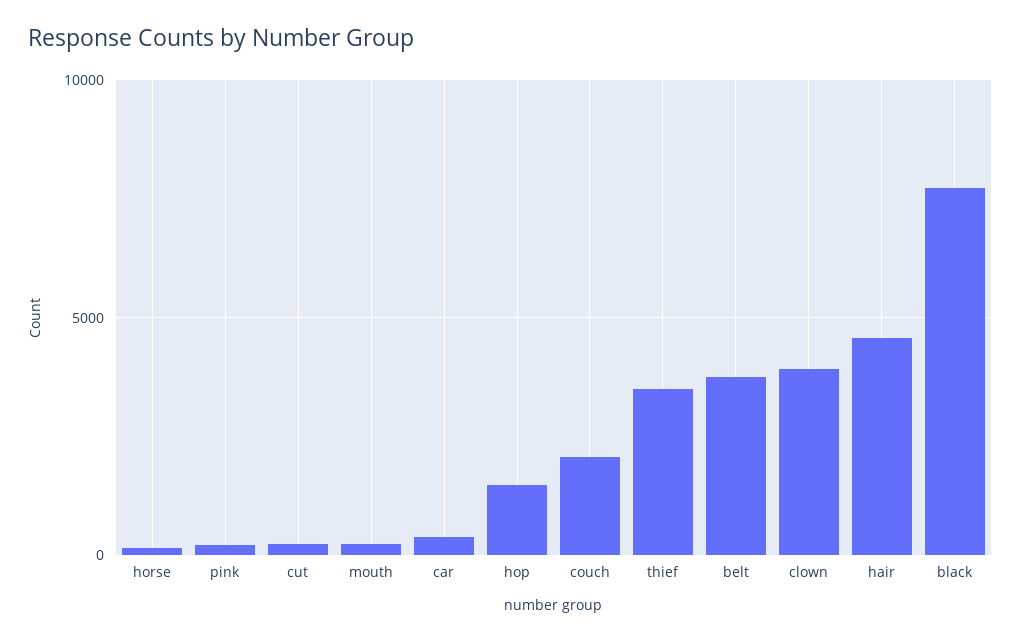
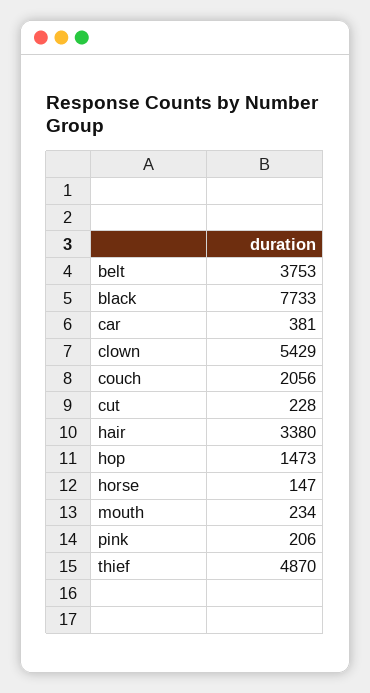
thief: 3500 -> 4870
clown: 4000 -> 5429
hair: 4500 -> 3380

